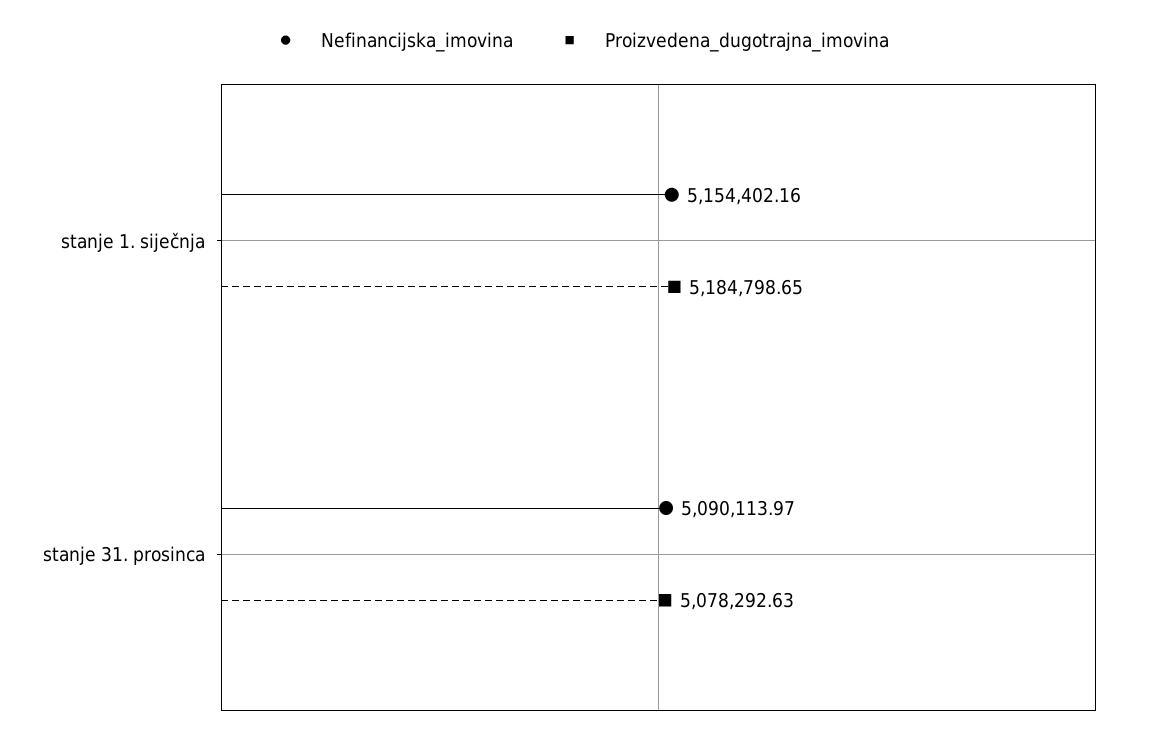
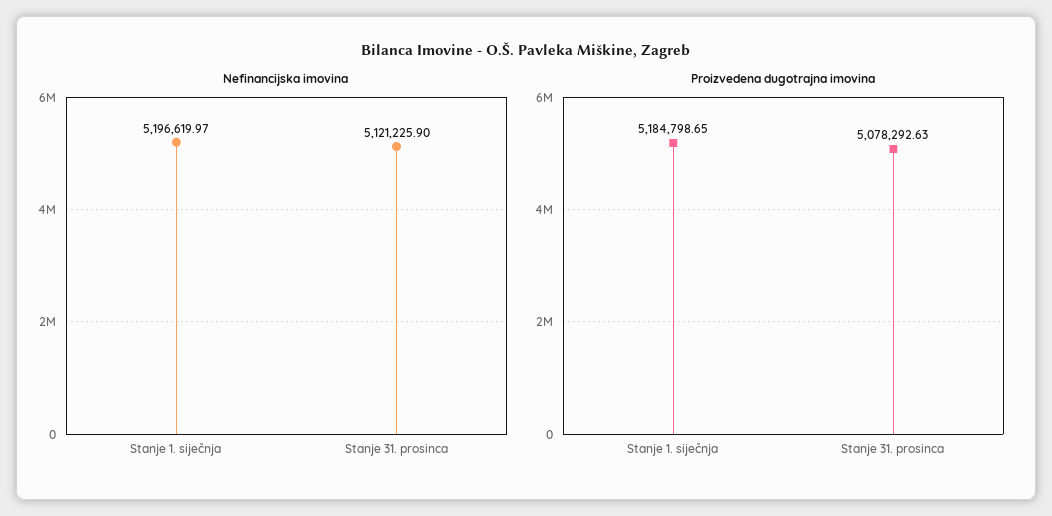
Nefinancijska_imovina, stanje 1. siječnja: 5154402.16 -> 5196619.97
Nefinancijska_imovina, stanje 31. prosinca: 5090113.97 -> 5121225.9

